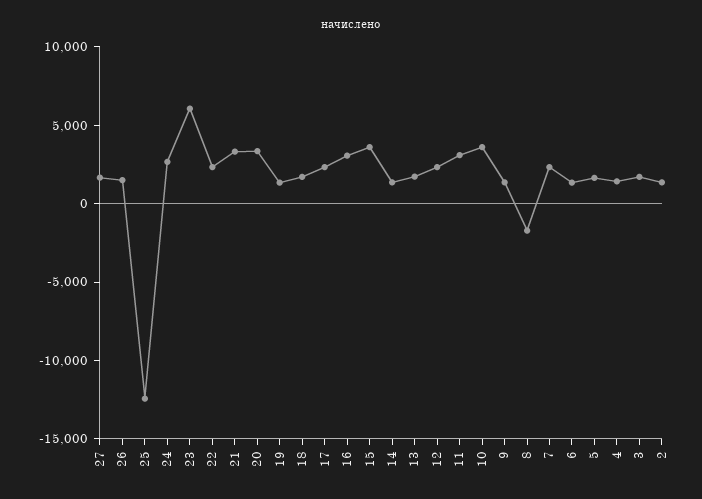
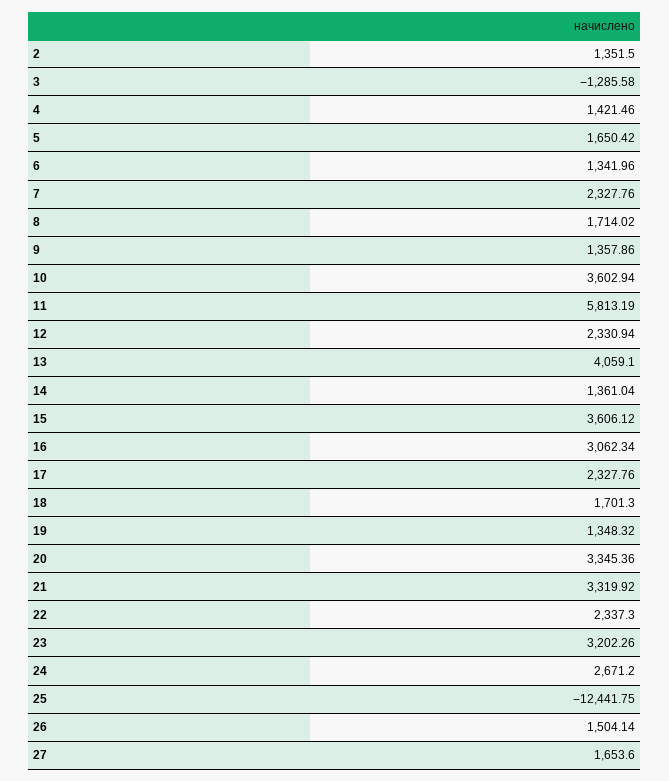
23: 6000 -> 3202.26
13: 2000 -> 4059.1
11: 3000 -> 5813.19
8: -2000 -> 1714.02
3: 2000 -> -1285.58

